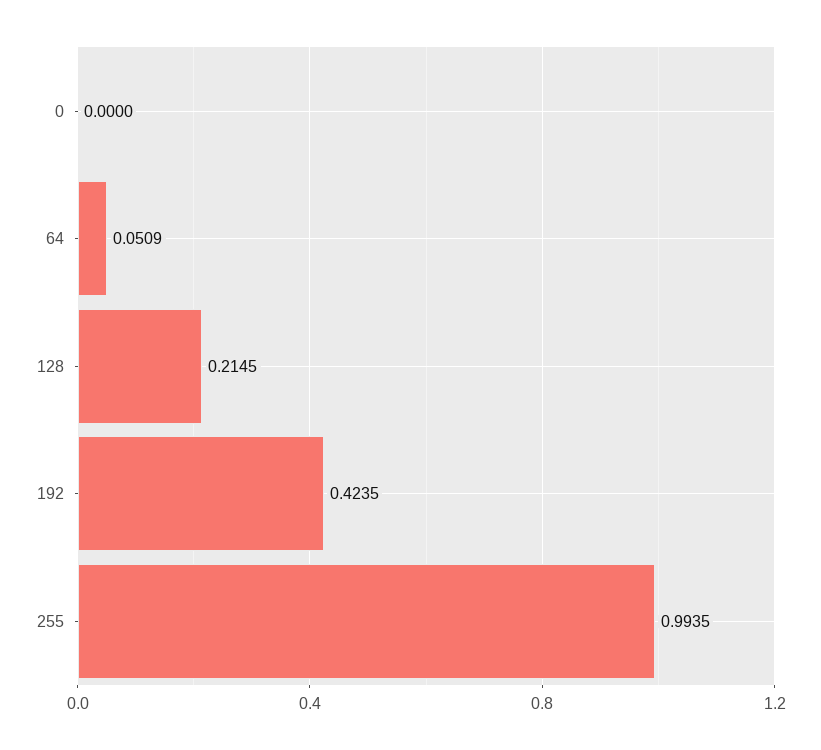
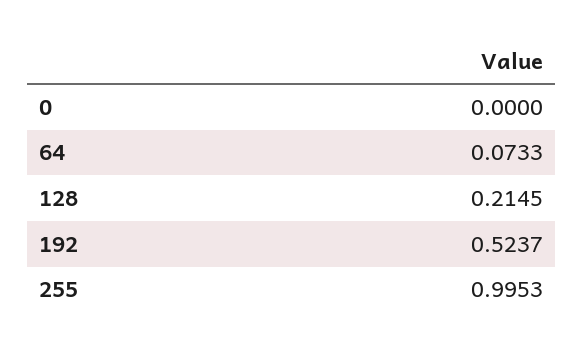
64: 0.0509 -> 0.0733
192: 0.4235 -> 0.5237
255: 0.9935 -> 0.9953

